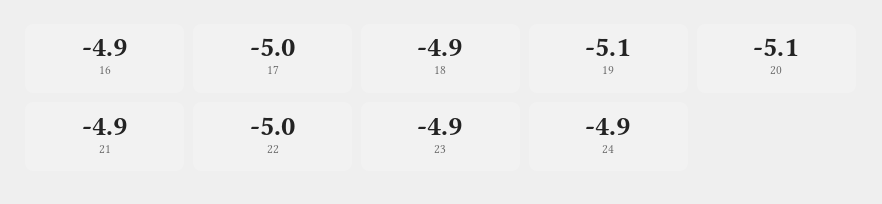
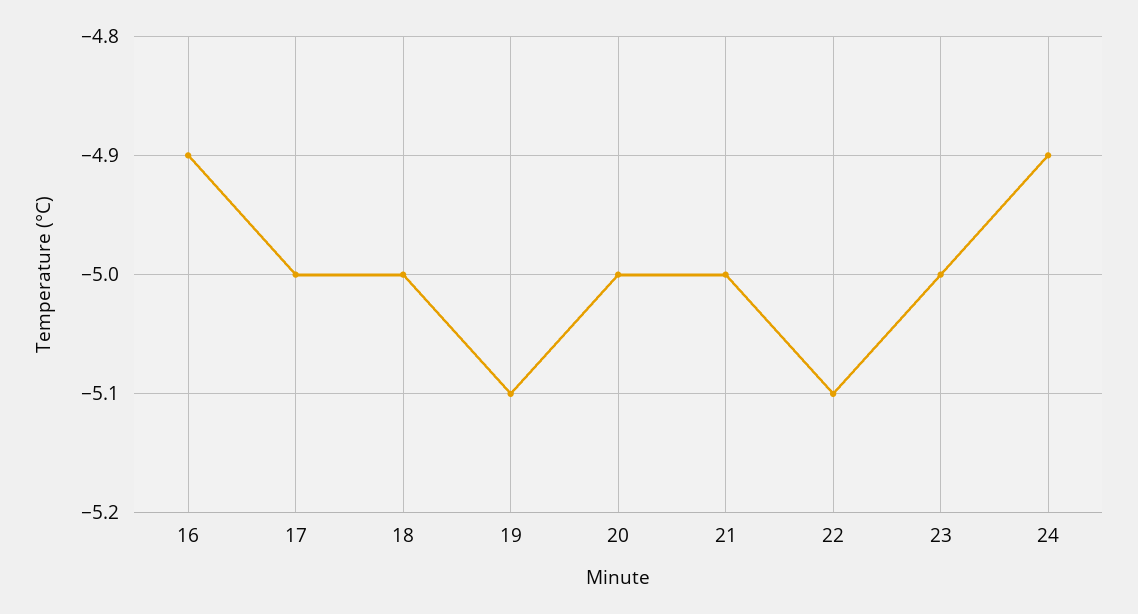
18: -4.9 -> -5
20: -5.1 -> -5
21: -4.9 -> -5
22: -5 -> -5.1
23: -4.9 -> -5

